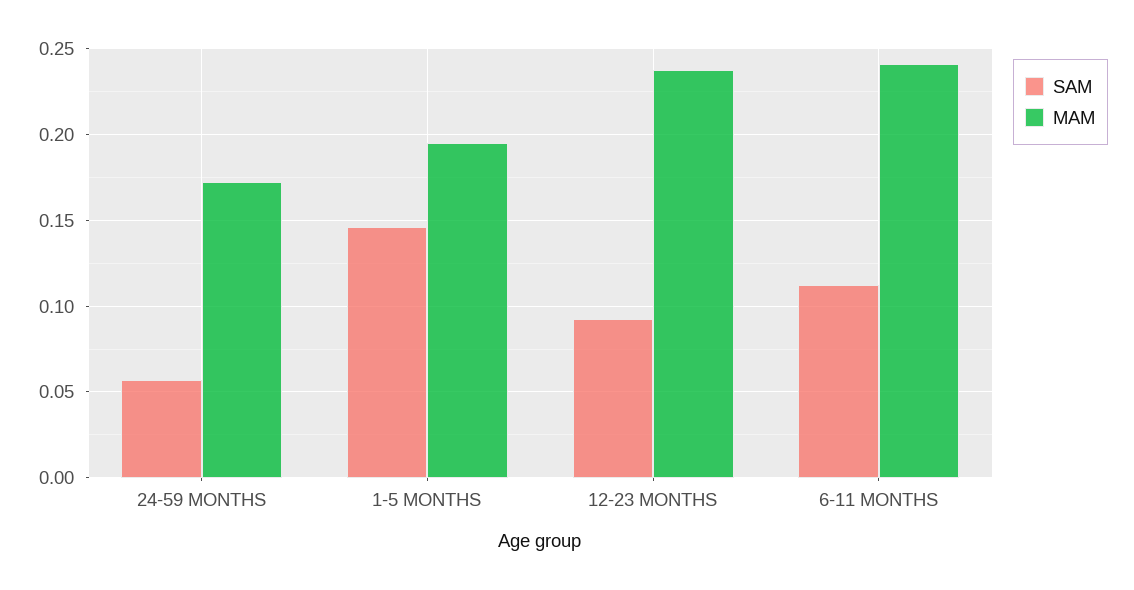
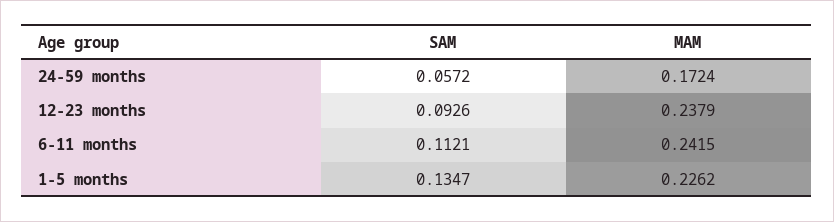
SAM, 1-5 MONTHS: 0.145 -> 0.1347
MAM, 1-5 MONTHS: 0.195 -> 0.2262

